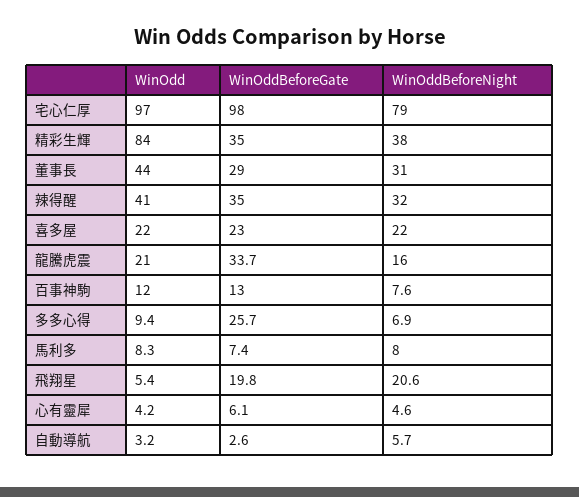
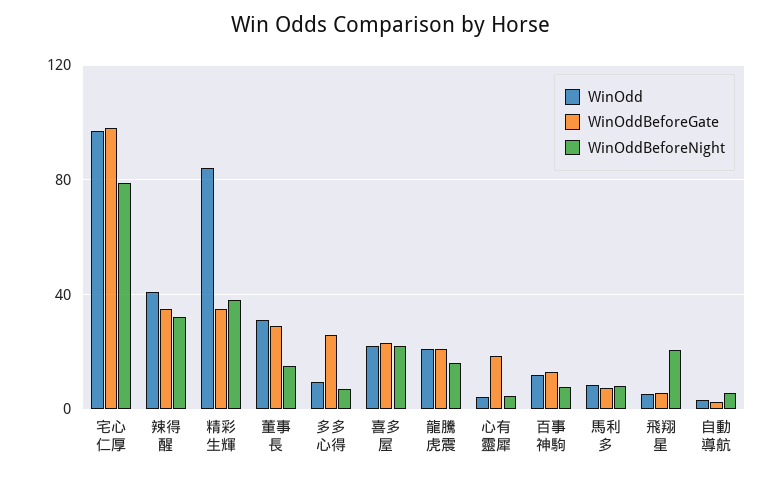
WinOdd, 董事長: 44 -> 30
WinOddBeforeNight, 董事長: 31 -> 15
WinOddBeforeGate, 龍騰虎震: 33.7 -> 20
WinOddBeforeGate, 飛翔星: 19.8 -> 5
WinOddBeforeGate, 心有靈犀: 6.1 -> 20

